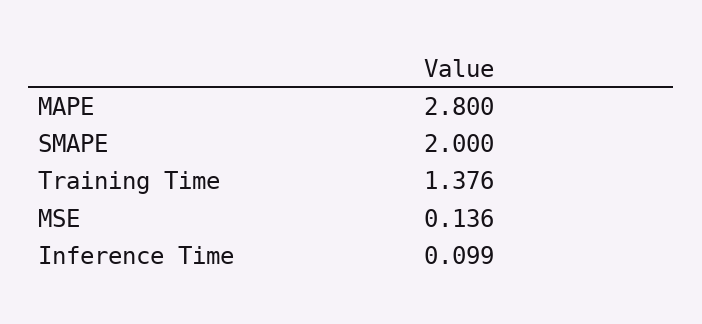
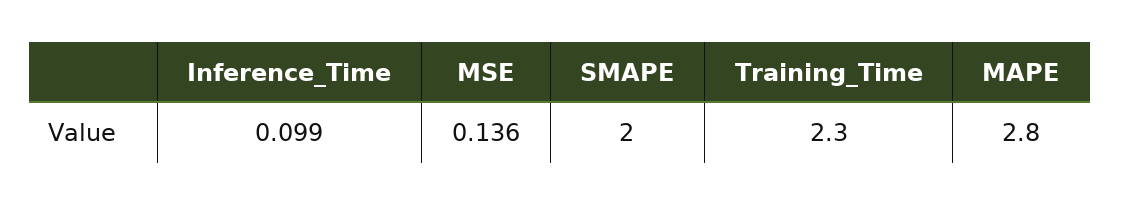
Training Time: 1.376 -> 2.3

